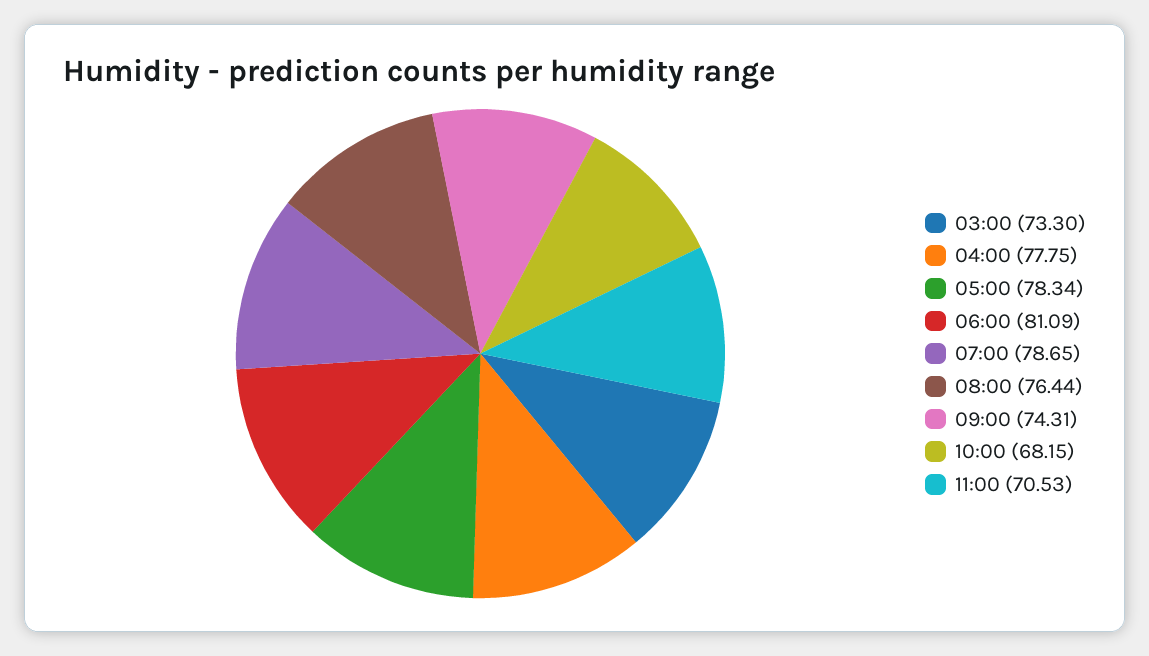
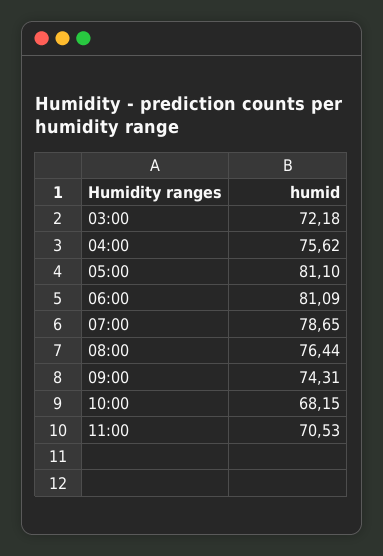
03:00: 73.3 -> 72.18
04:00: 77.75 -> 75.62
05:00: 78.34 -> 81.1

